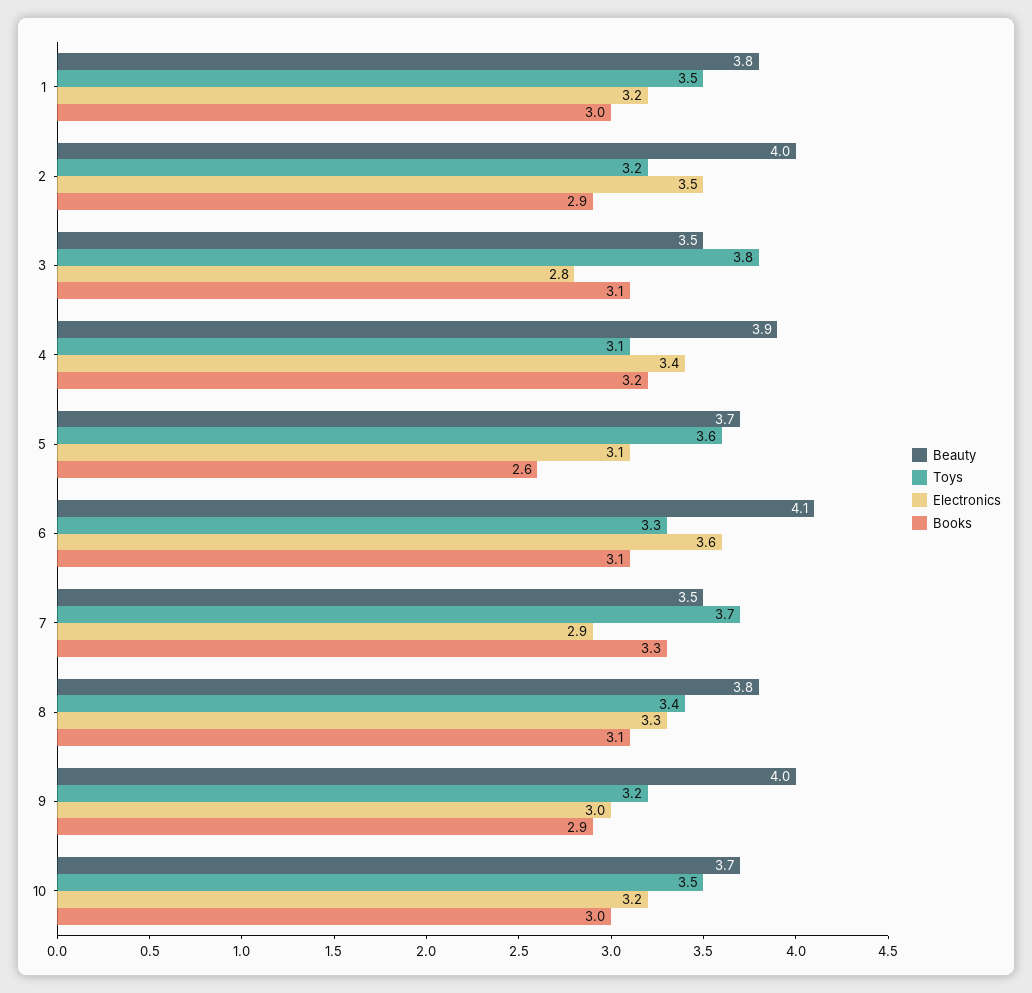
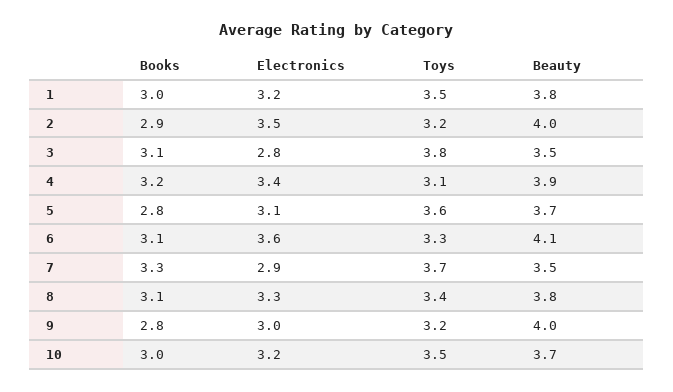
Books, 5: 2.6 -> 2.8
Books, 9: 2.9 -> 2.8

